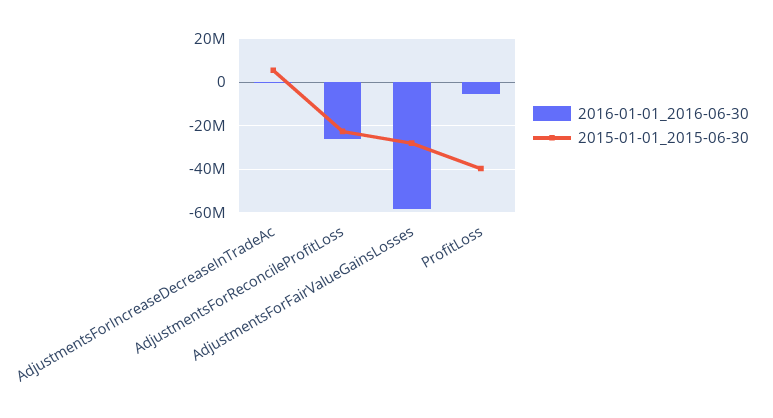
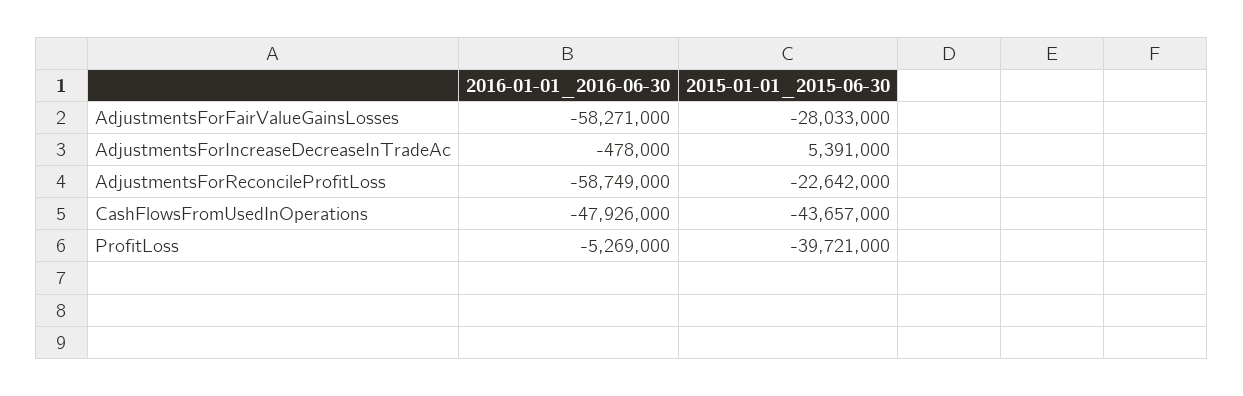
2016-01-01_2016-06-30, AdjustmentsForReconcileProfitLoss: -25000000 -> -58749000
2016-01-01_2016-06-30, CashFlowsFromUsedInOperations: none -> -47926000
2015-01-01_2015-06-30, CashFlowsFromUsedInOperations: none -> -43657000

